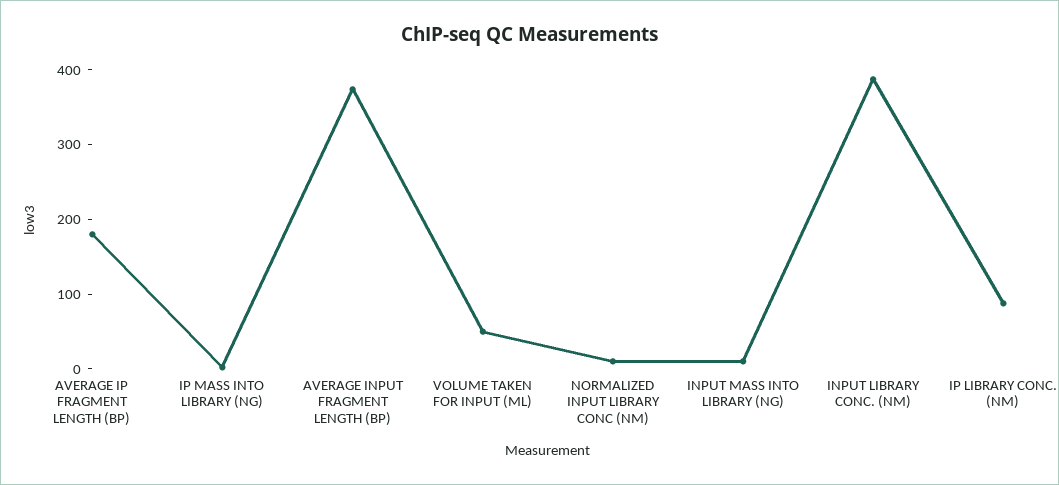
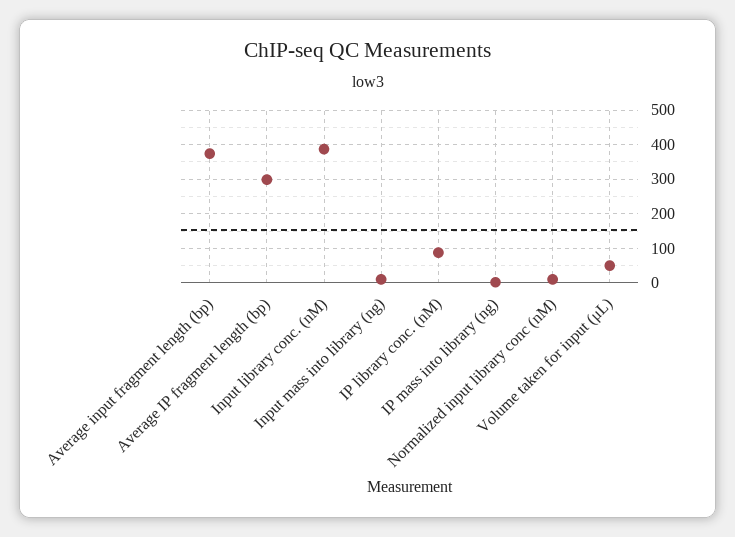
AVERAGE IP FRAGMENT LENGTH (BP): 180 -> 300

